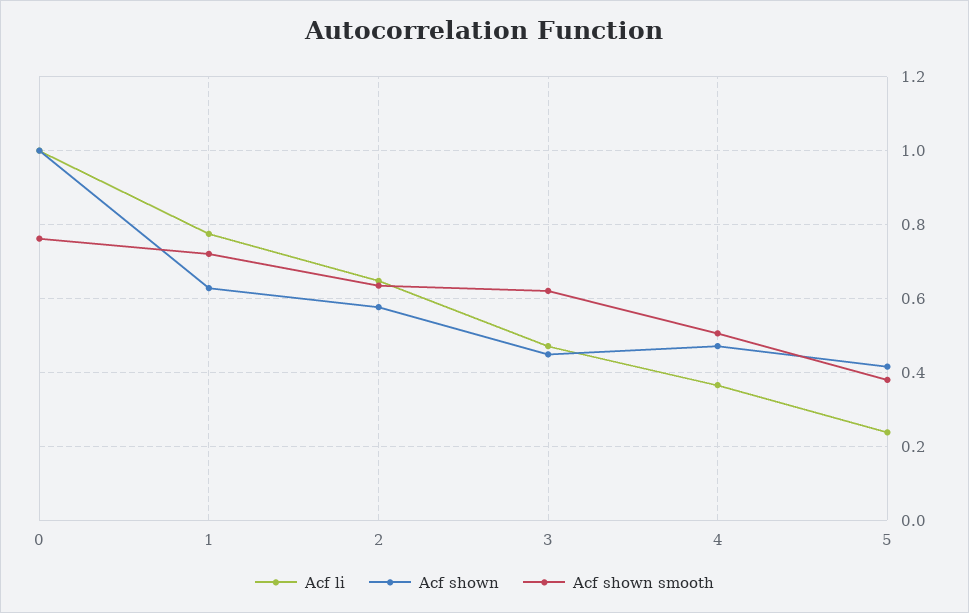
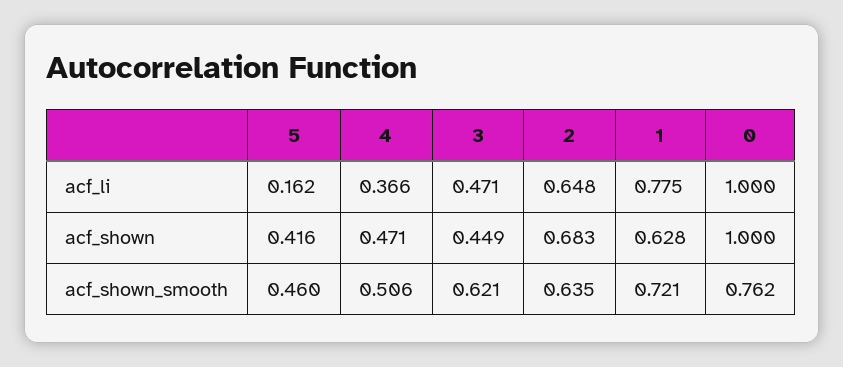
Acf shown, 2: 0.58 -> 0.683
Acf li, 5: 0.24 -> 0.162
Acf shown smooth, 5: 0.38 -> 0.46

